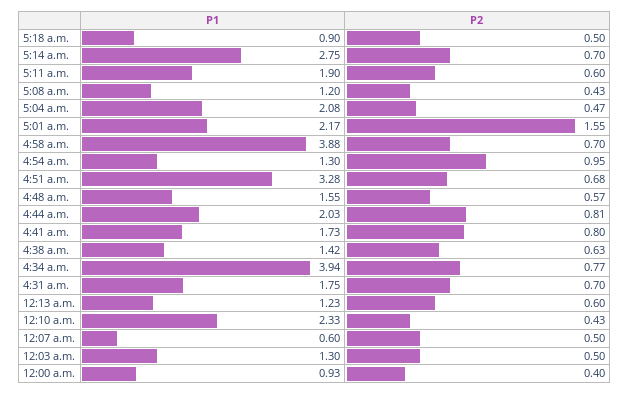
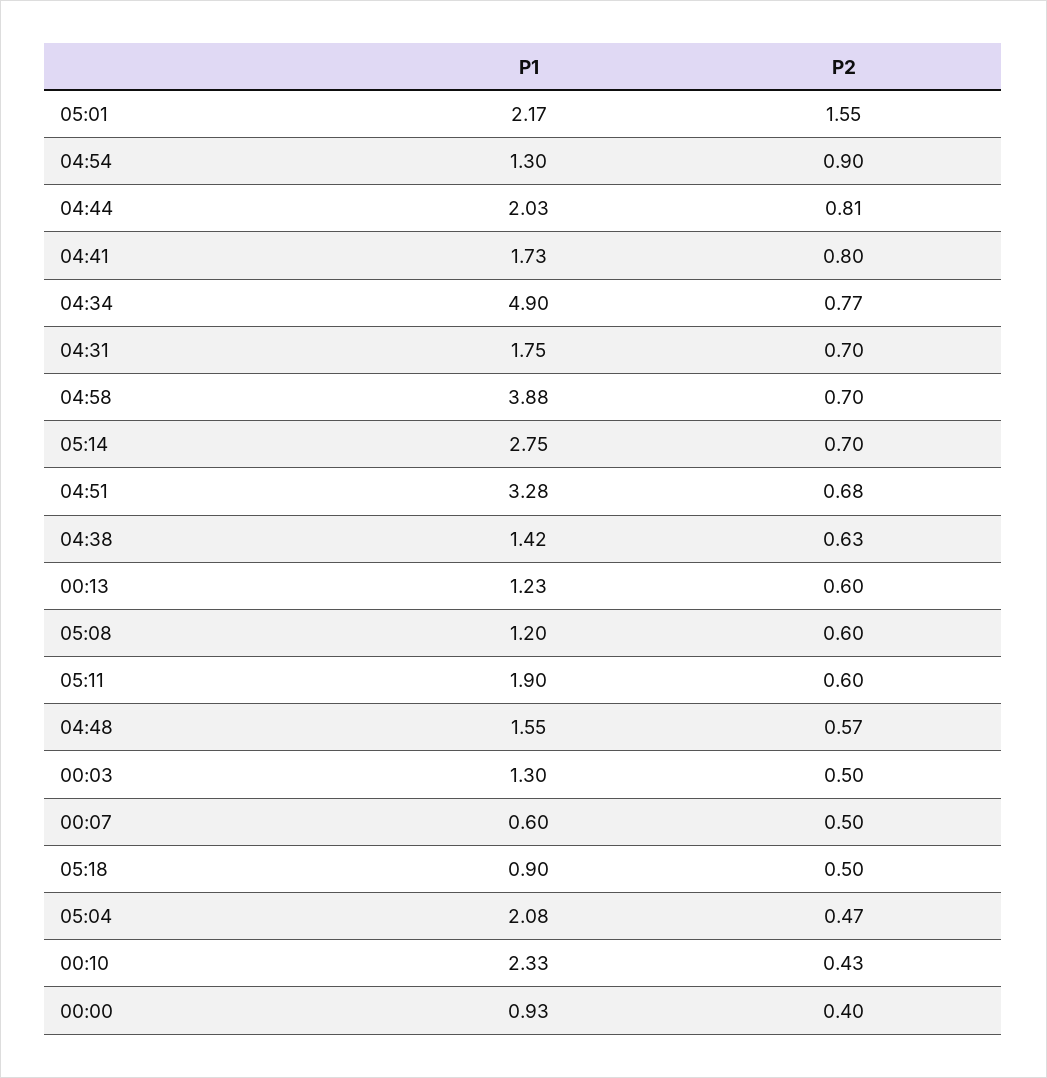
P2, 5:08 a.m.: 0.43 -> 0.6
P2, 4:54 a.m.: 0.95 -> 0.9
P1, 4:34 a.m.: 3.94 -> 4.9

